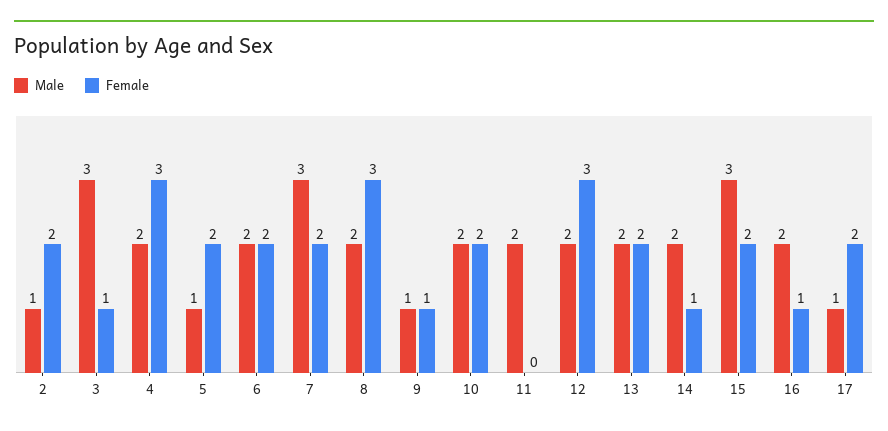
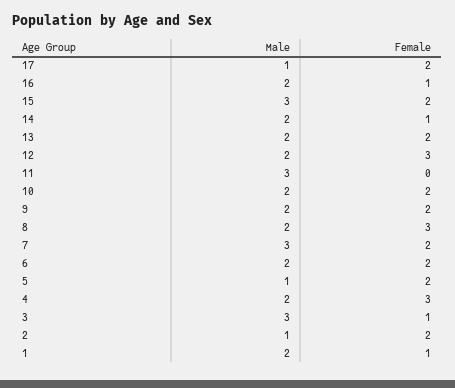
Male, 9: 1 -> 2
Female, 9: 1 -> 2
Male, 11: 2 -> 3
Male, 1: none -> 2
Female, 1: none -> 1

